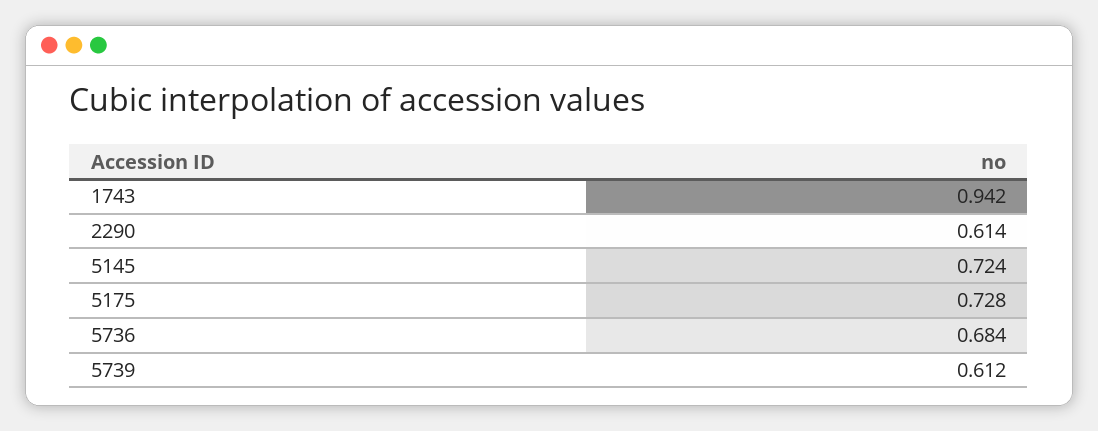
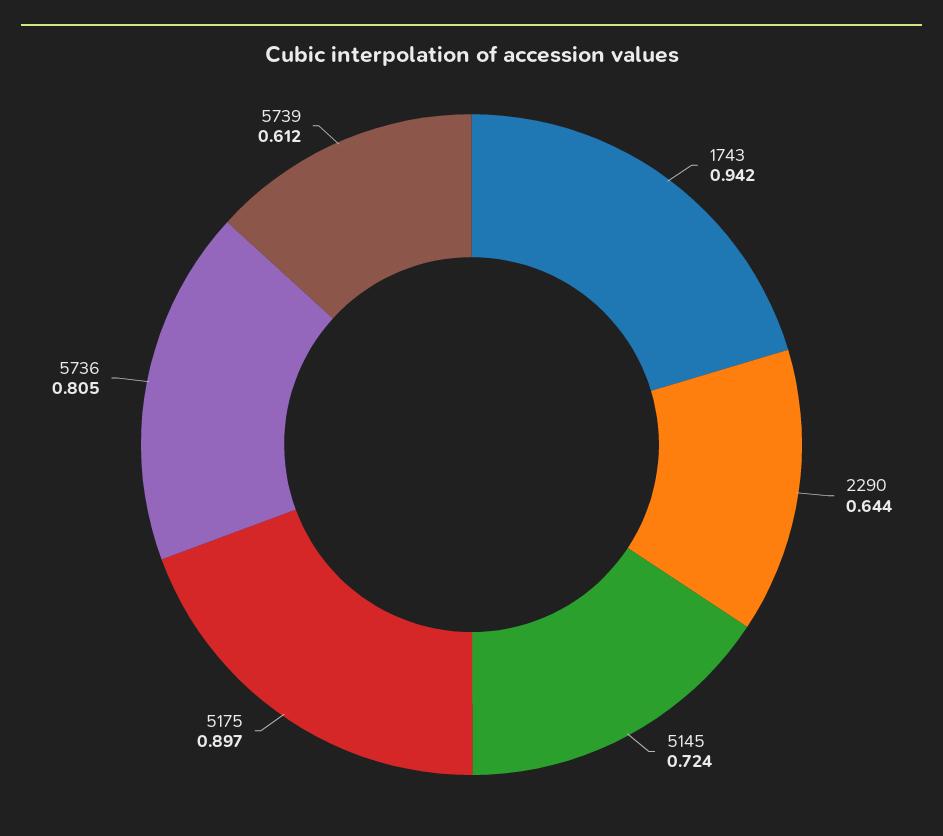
2290: 0.614 -> 0.644
5175: 0.728 -> 0.897
5736: 0.684 -> 0.805

